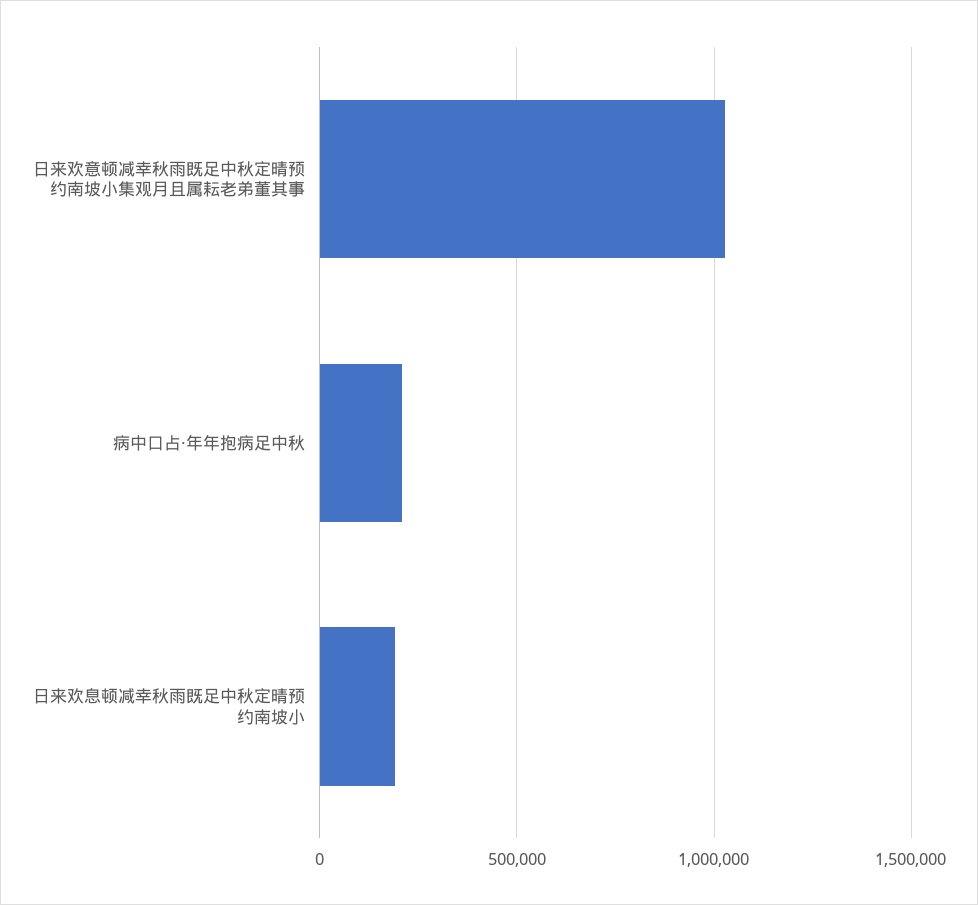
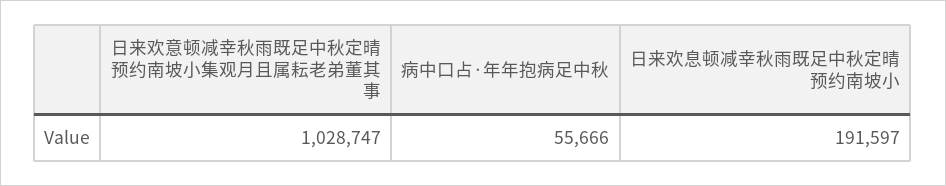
病中口占·年年抱病足中秋: 200000 -> 55666

